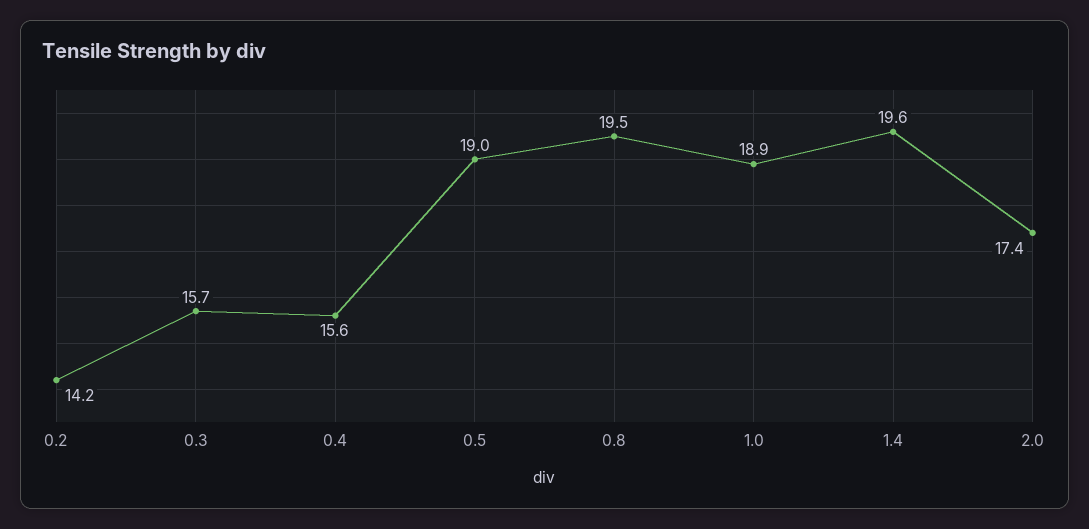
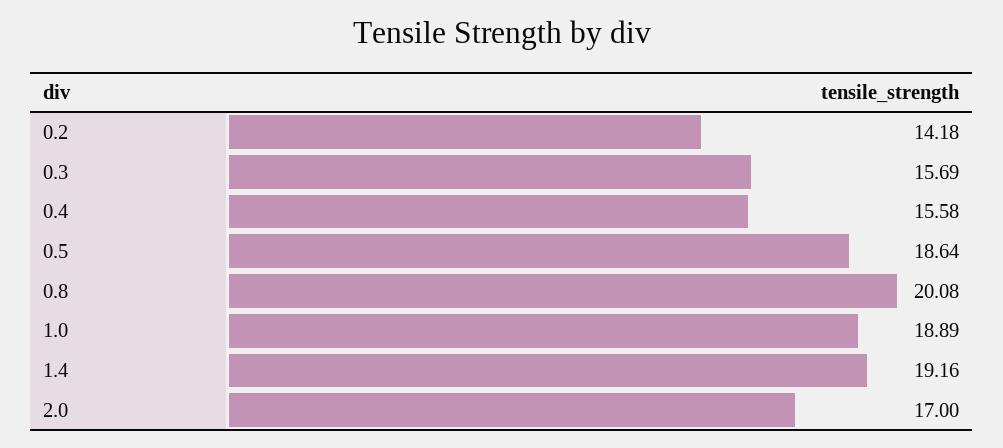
0.5: 19 -> 18.64
0.8: 19.5 -> 20.08
1.4: 19.6 -> 19.16
2.0: 17.4 -> 17

